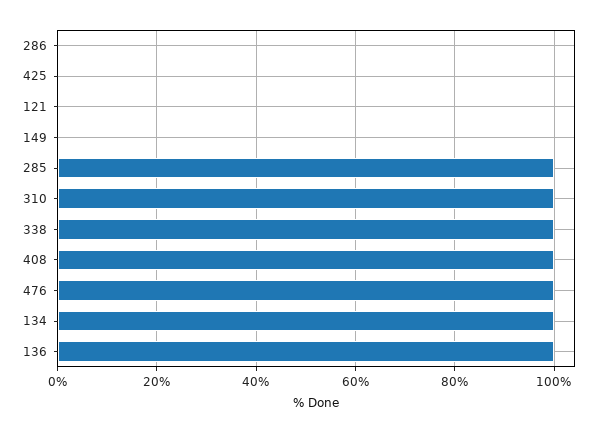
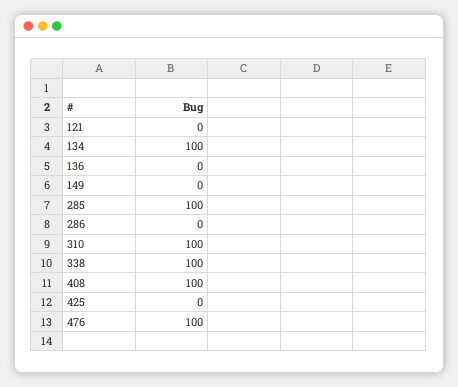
136: 100 -> 0

